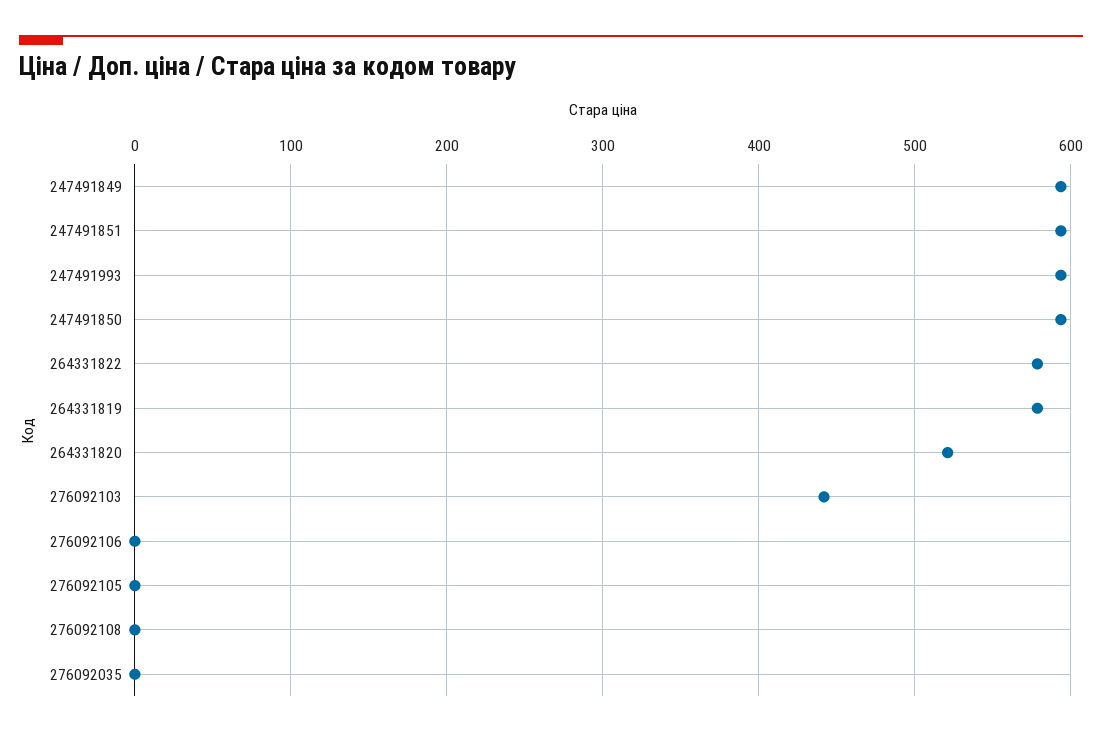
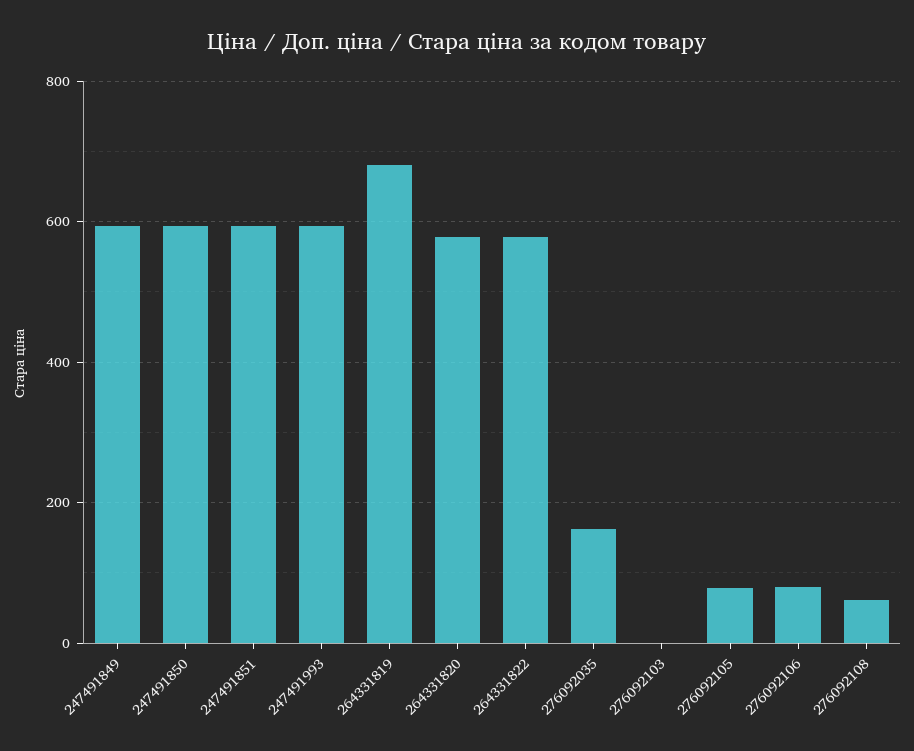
264331819: 580 -> 680
264331820: 520 -> 580
276092103: 440 -> 0
276092106: 0 -> 80
276092105: 0 -> 80
276092108: 0 -> 60
276092035: 0 -> 160

